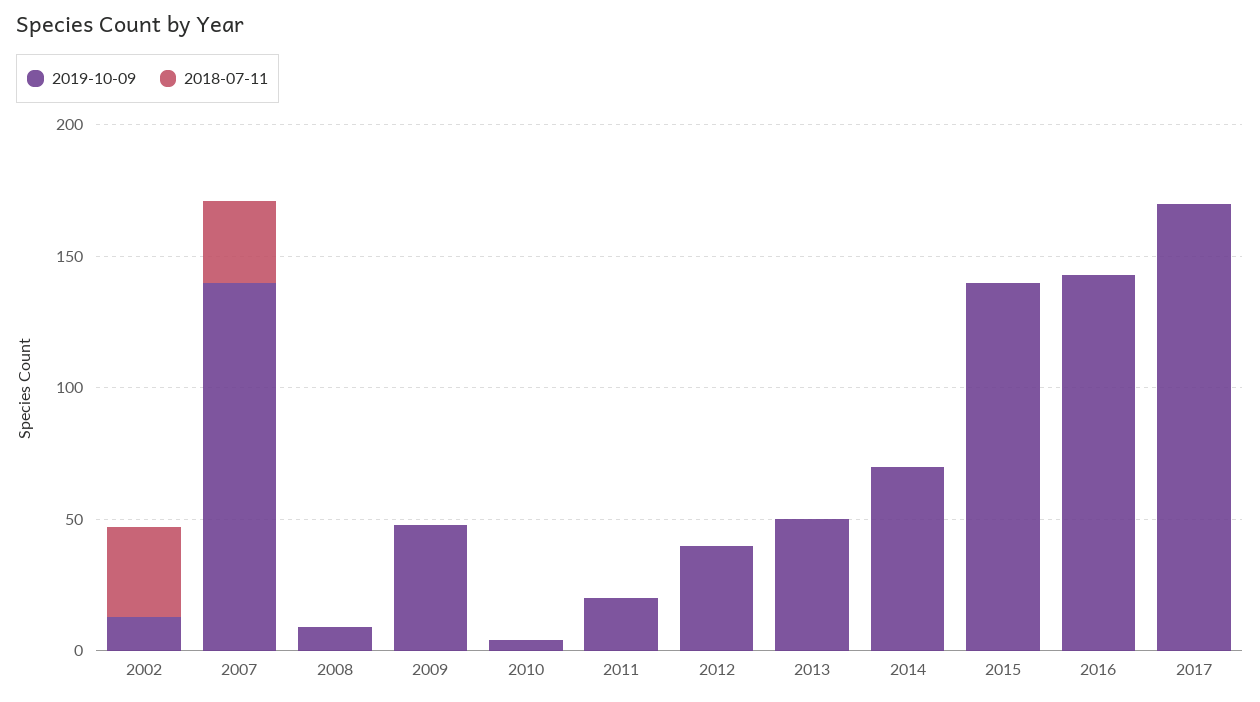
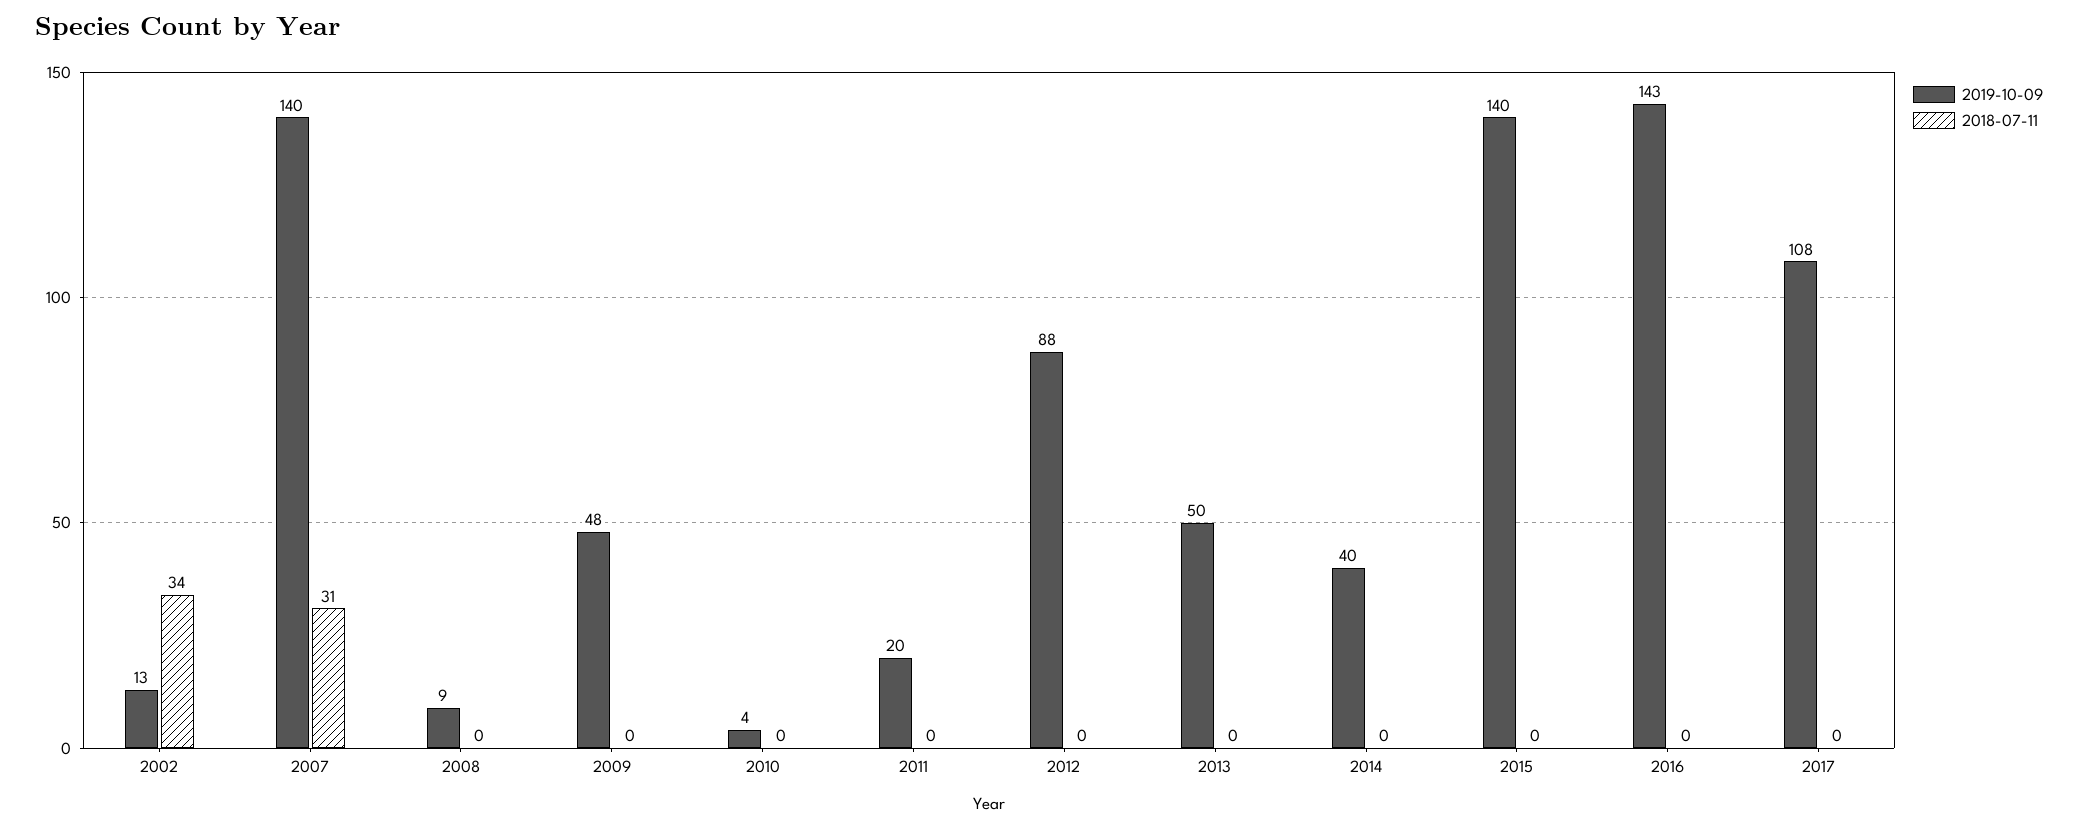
2019-10-09, 2012: 40 -> 88
2019-10-09, 2014: 70 -> 40
2019-10-09, 2017: 170 -> 108

